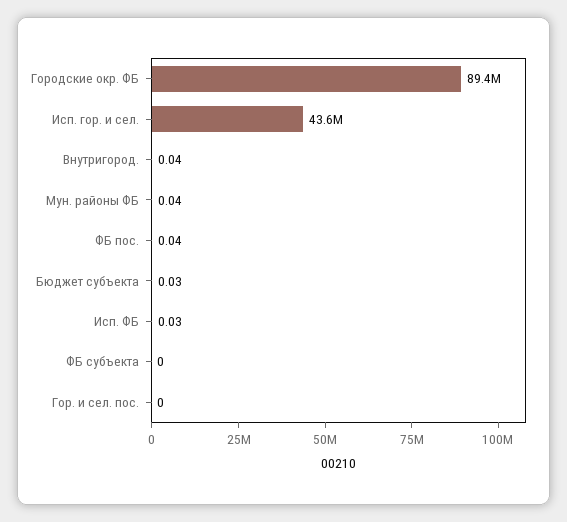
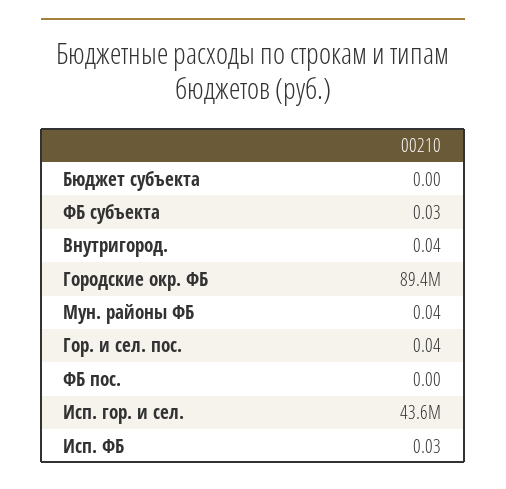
ФБ пос.: 0.04 -> 0
Бюджет субъекта: 0.03 -> 0
ФБ субъекта: 0 -> 0.03
Гор. и сел. пос.: 0 -> 0.04

